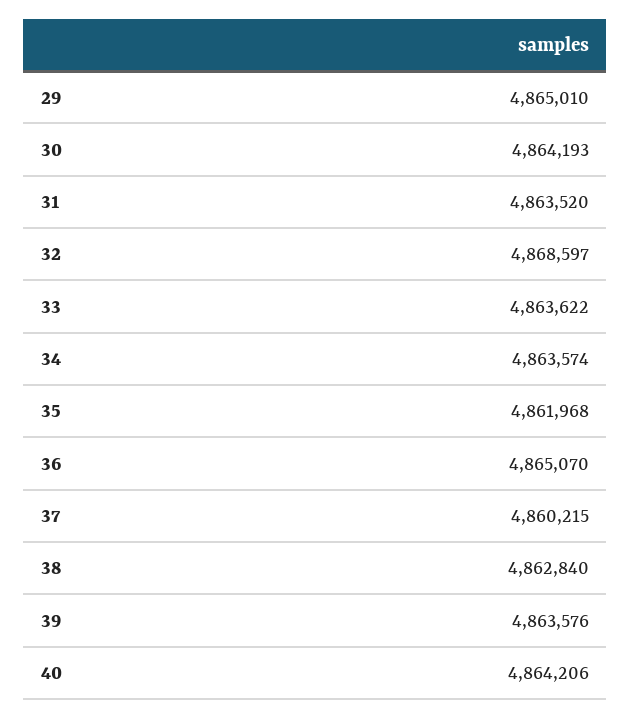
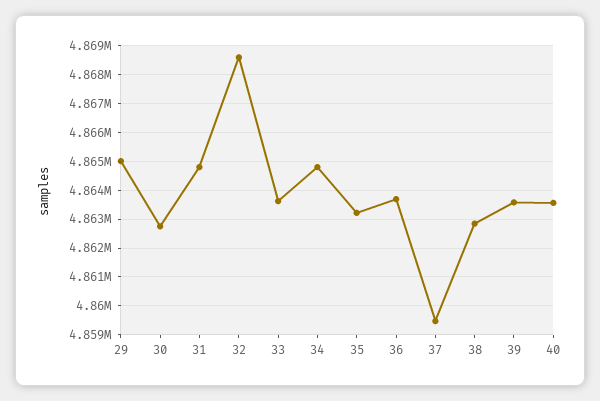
30: 4864193 -> 4862750
31: 4863520 -> 4864750
34: 4863574 -> 4864750
35: 4861968 -> 4863250
36: 4865070 -> 4863750
37: 4860215 -> 4859500
40: 4864206 -> 4863500

